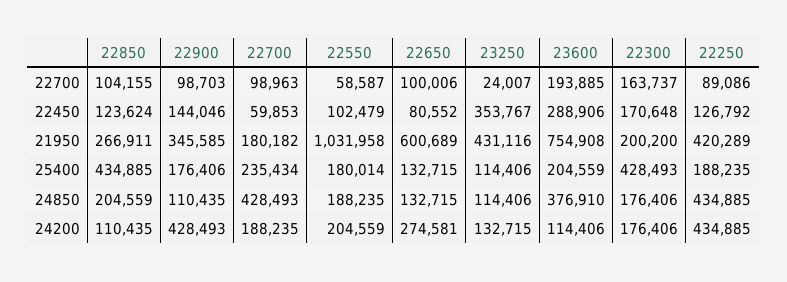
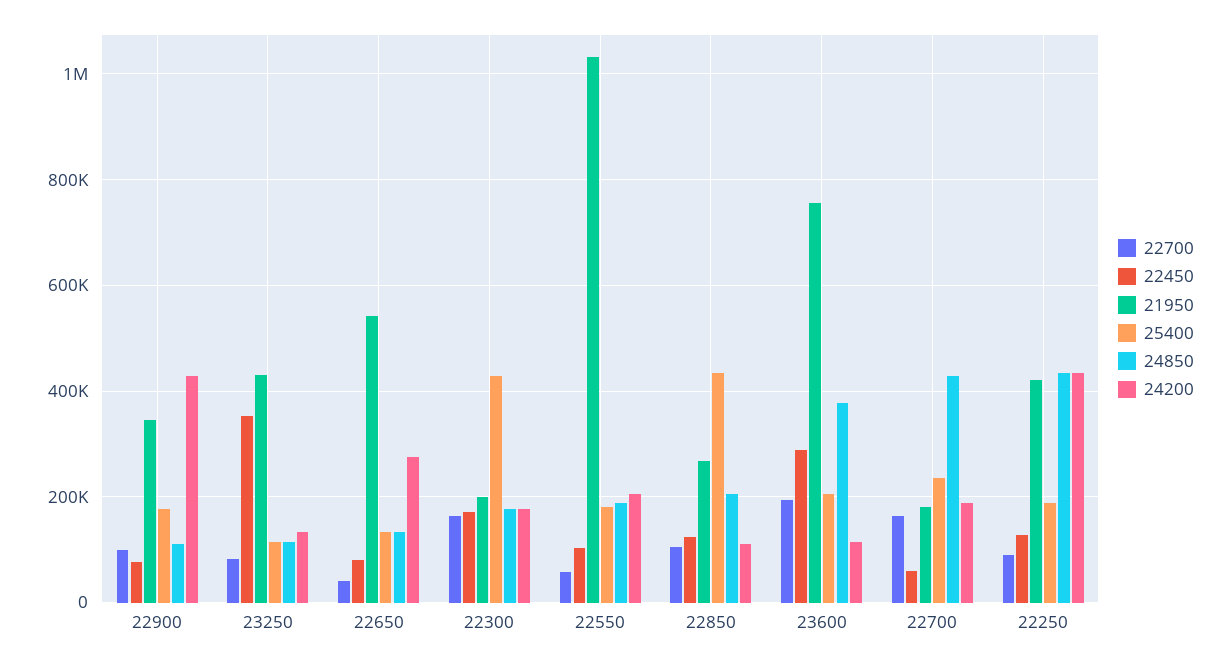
22700, 22700: 98963 -> 160000
22700, 22650: 100006 -> 40000
22700, 23250: 24007 -> 80000
22450, 22900: 144046 -> 80000
21950, 22650: 600689 -> 540000

